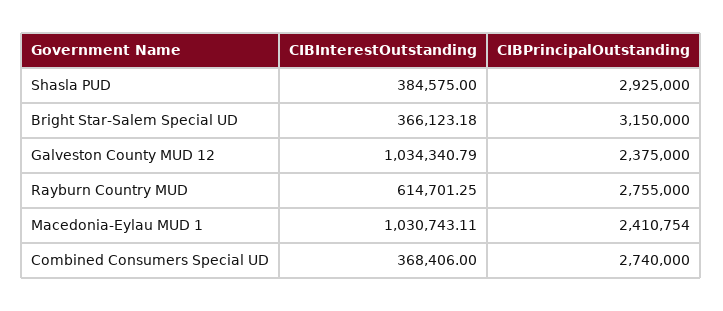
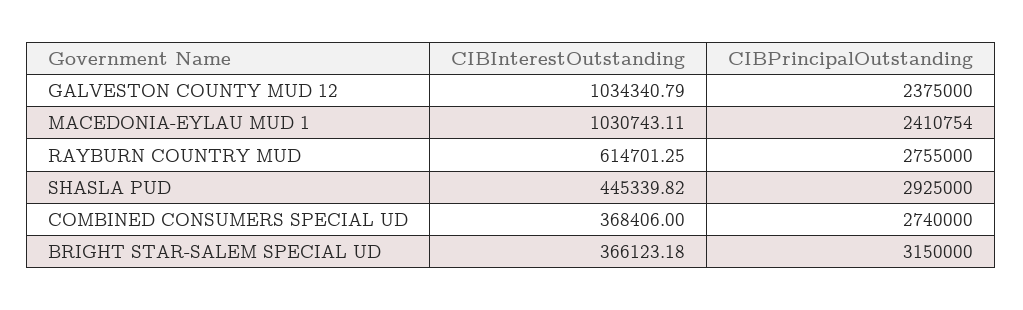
CIBInterestOutstanding, Shasla PUD: 384575 -> 445339.82

